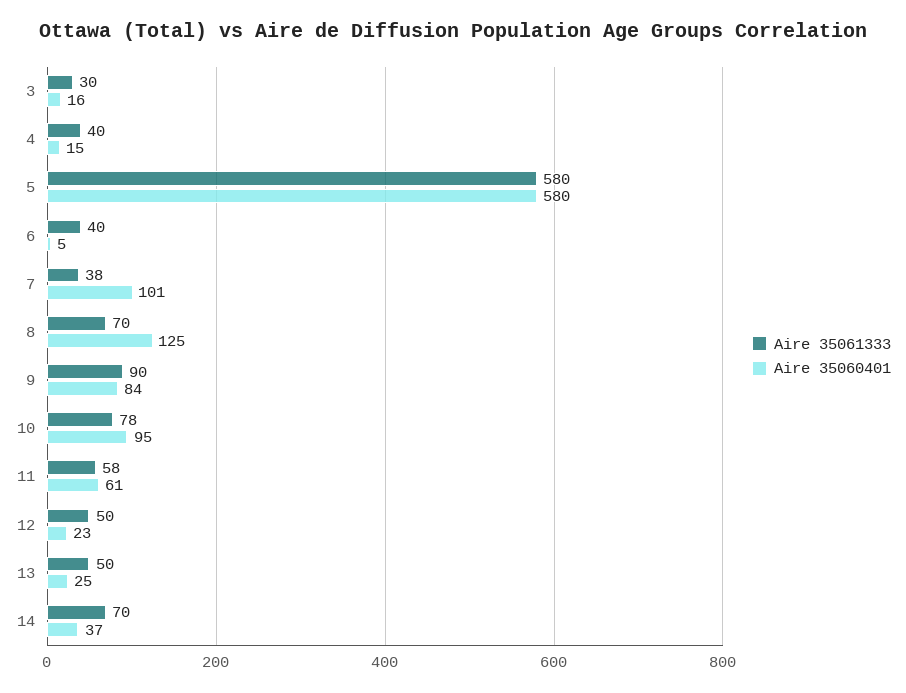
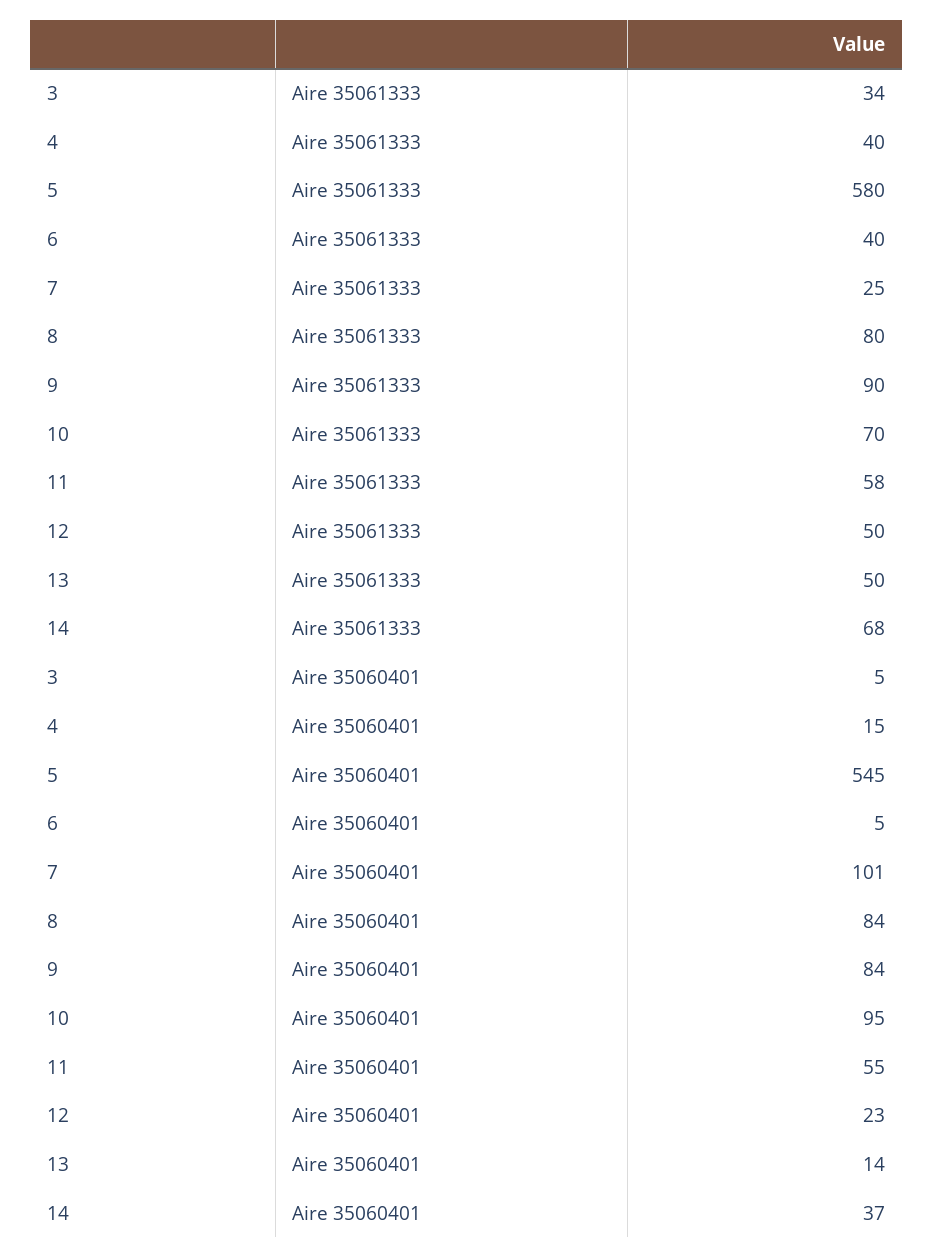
Aire 35061333, 3: 30 -> 34
Aire 35060401, 3: 16 -> 5
Aire 35060401, 5: 580 -> 545
Aire 35061333, 7: 38 -> 25
Aire 35061333, 8: 70 -> 80
Aire 35060401, 8: 125 -> 84
Aire 35061333, 10: 78 -> 70
Aire 35060401, 11: 61 -> 55
Aire 35060401, 13: 25 -> 14
Aire 35061333, 14: 70 -> 68

